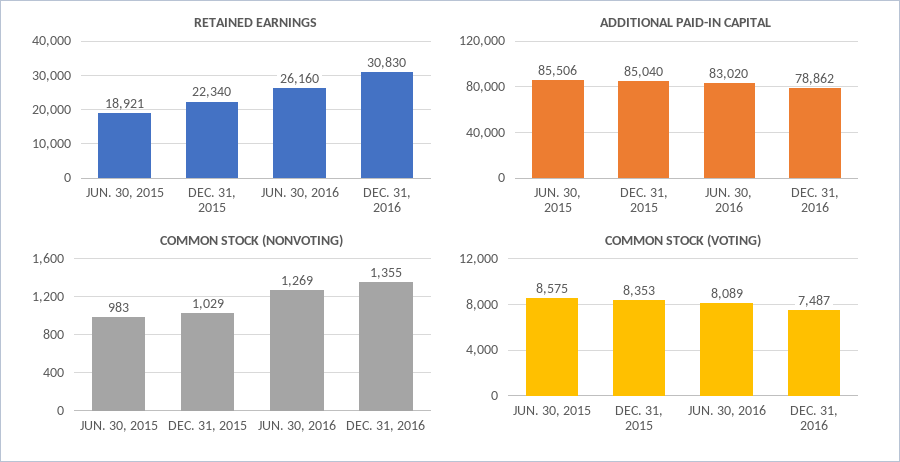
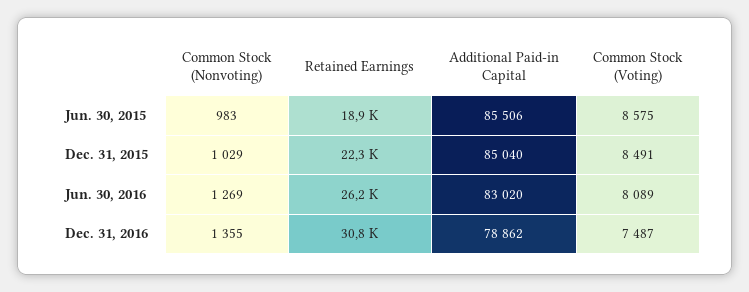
COMMON STOCK (VOTING), DEC. 31, 2015: 8353 -> 8491

